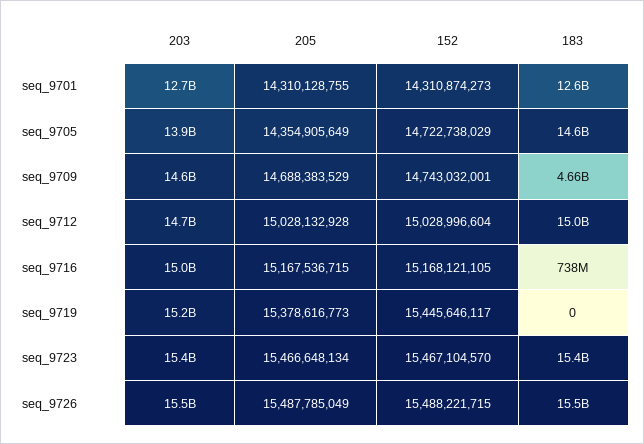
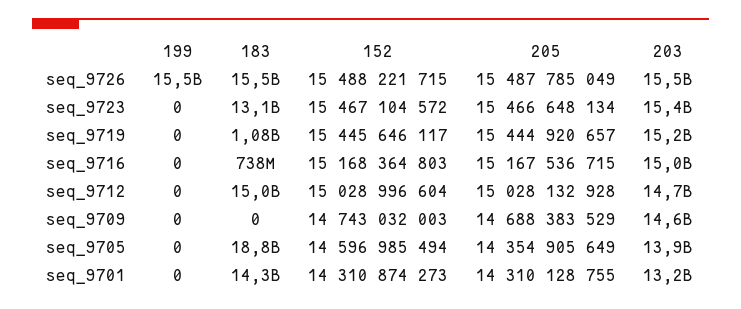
203, seq_9701: 12700000000 -> 13200000000
183, seq_9701: 12600000000 -> 14300000000
152, seq_9705: 14722738029 -> 14596985494
183, seq_9705: 14600000000 -> 18800000000
152, seq_9709: 14743032001 -> 14743032003
183, seq_9709: 4660000000 -> 0
152, seq_9716: 15168121105 -> 15168364803
205, seq_9719: 15378616773 -> 15444920657
183, seq_9719: 0 -> 1080000000
152, seq_9723: 15467104570 -> 15467104572
183, seq_9723: 15400000000 -> 13100000000
199, seq_9726: none -> 15500000000
199, seq_9723: none -> 0
199, seq_9719: none -> 0
199, seq_9716: none -> 0
199, seq_9712: none -> 0
199, seq_9709: none -> 0
199, seq_9705: none -> 0
199, seq_9701: none -> 0

